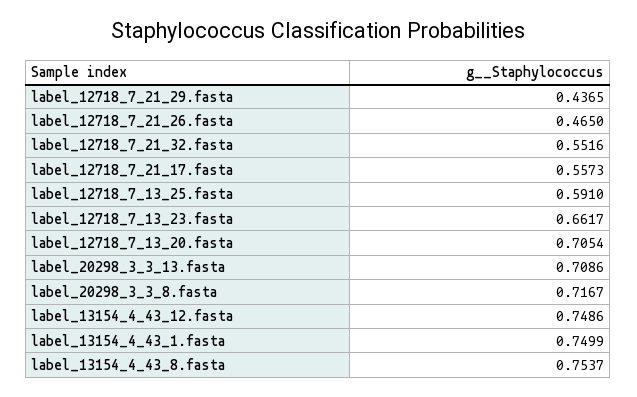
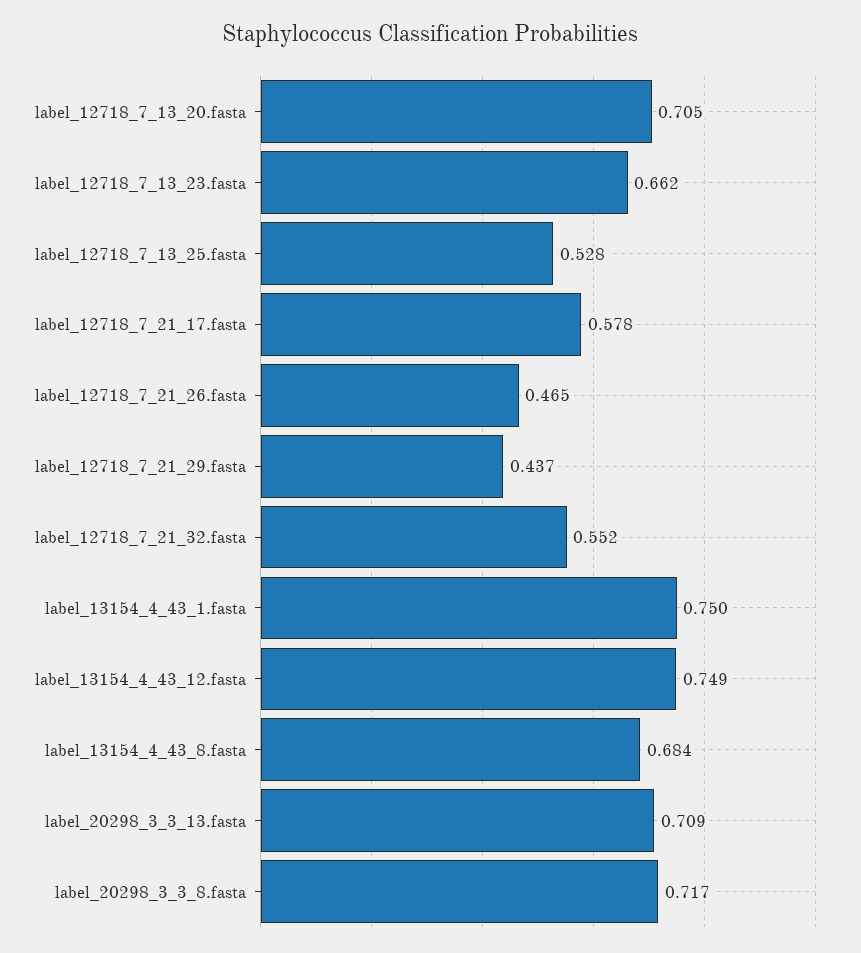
label_12718_7_21_17.fasta: 0.5573 -> 0.578
label_12718_7_13_25.fasta: 0.591 -> 0.528
label_13154_4_43_8.fasta: 0.7537 -> 0.684

